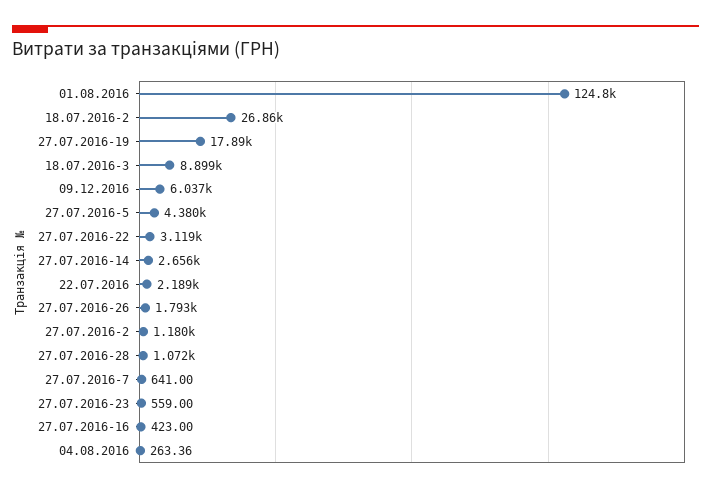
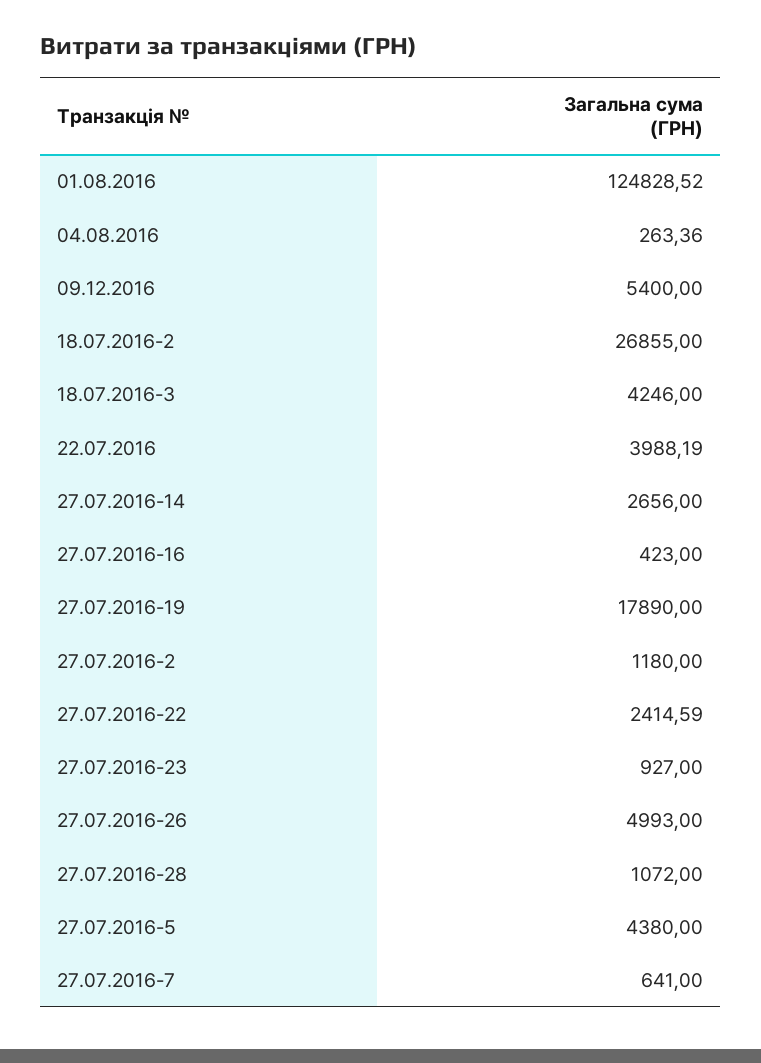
18.07.2016-3: 8899 -> 4246
09.12.2016: 6037 -> 5400
27.07.2016-22: 3119 -> 2414.59
22.07.2016: 2189 -> 3988.19
27.07.2016-26: 1793 -> 4993
27.07.2016-23: 559 -> 927

